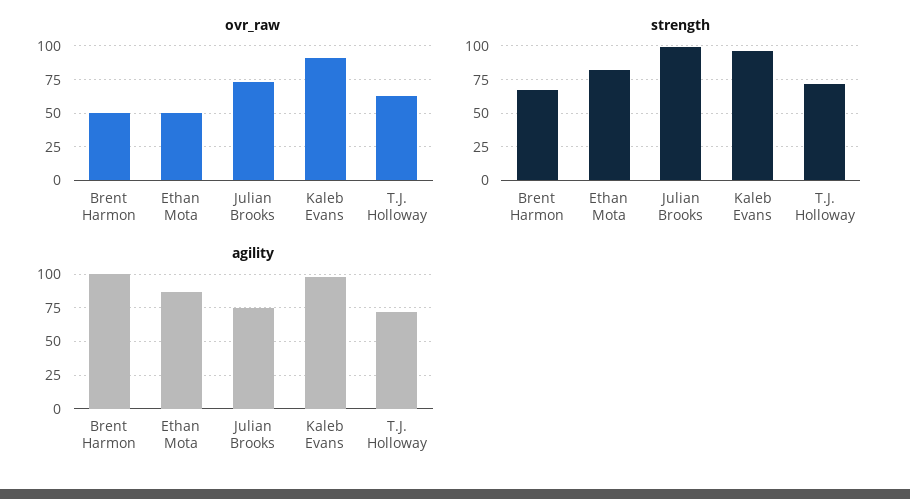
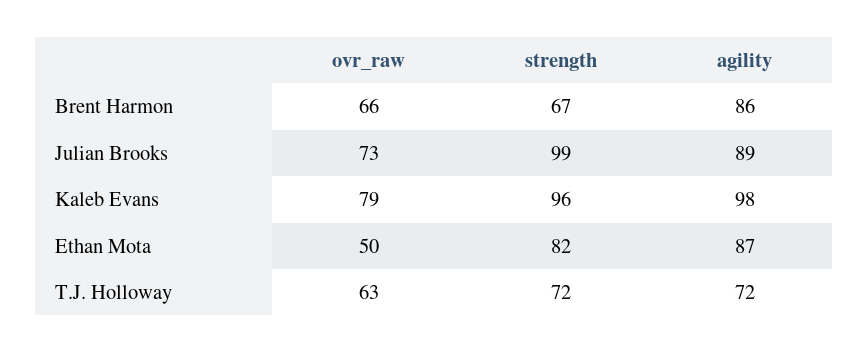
ovr_raw, Brent Harmon: 50 -> 66
ovr_raw, Kaleb Evans: 90 -> 79
agility, Brent Harmon: 100 -> 86
agility, Julian Brooks: 75 -> 89

